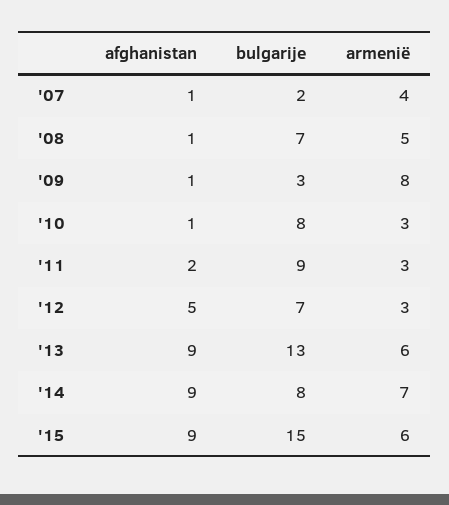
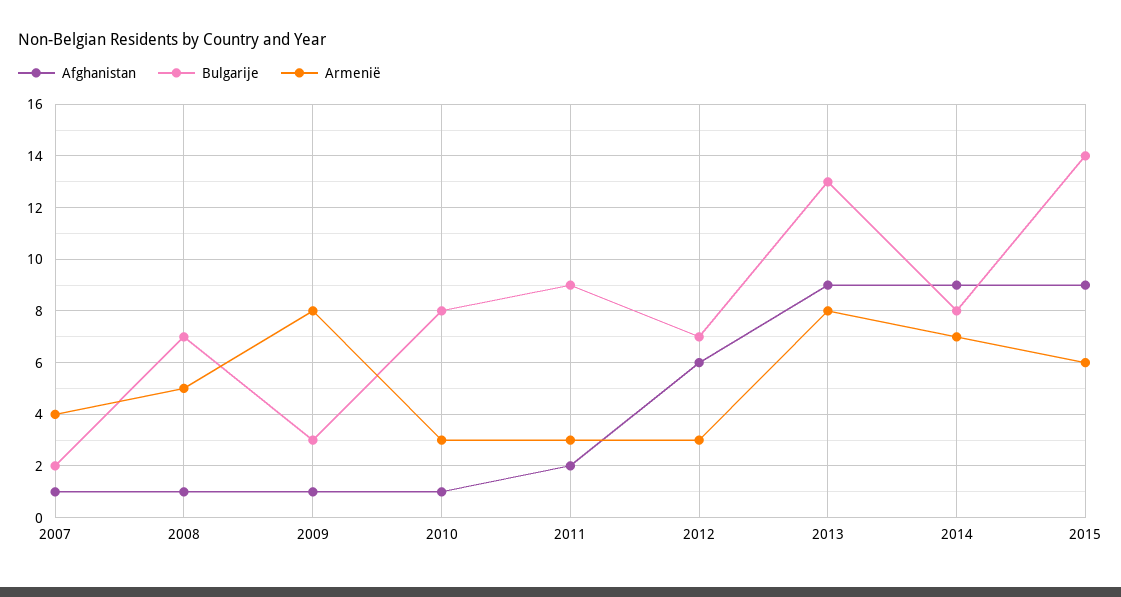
afghanistan, '12: 5 -> 6
armenië, '13: 6 -> 8
bulgarije, '15: 15 -> 14

